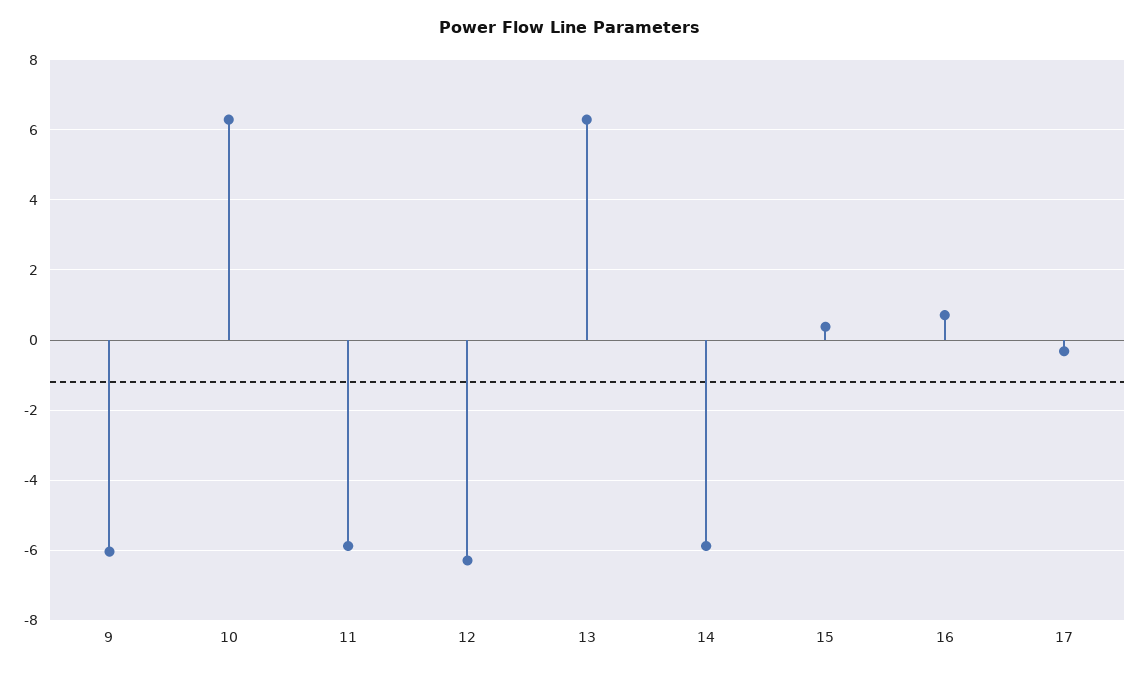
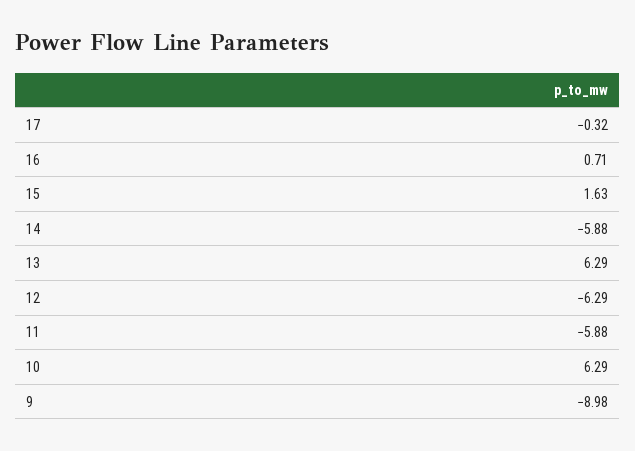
9: -6 -> -8.98
15: 0.4 -> 1.63

